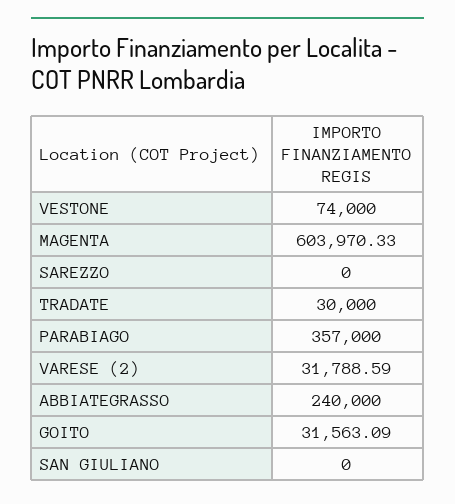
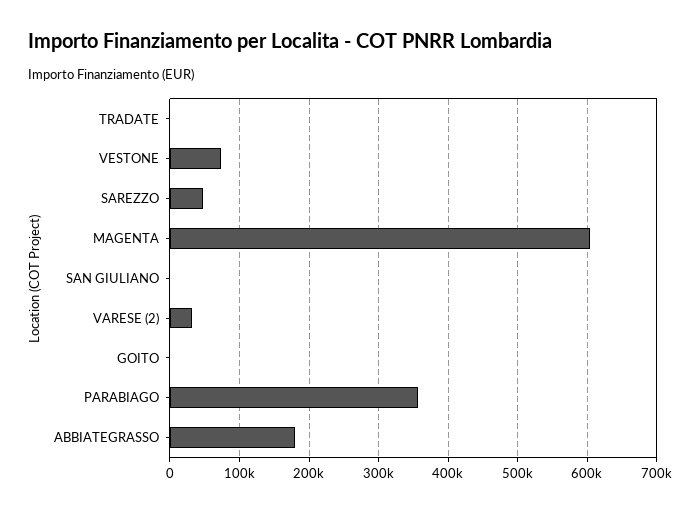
SAREZZO: 0 -> 50000
TRADATE: 30000 -> 0
ABBIATEGRASSO: 240000 -> 180000
GOITO: 31563.09 -> 0

